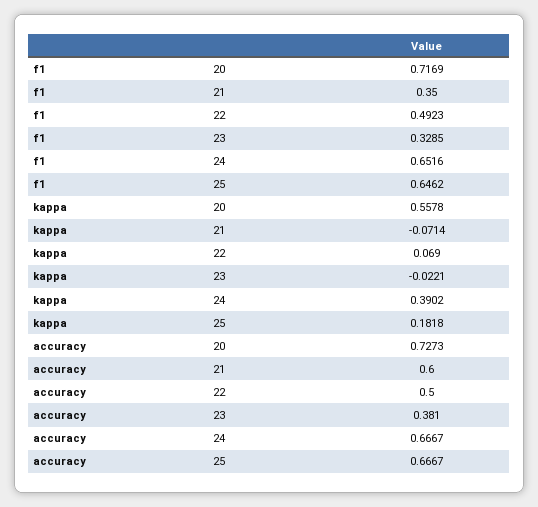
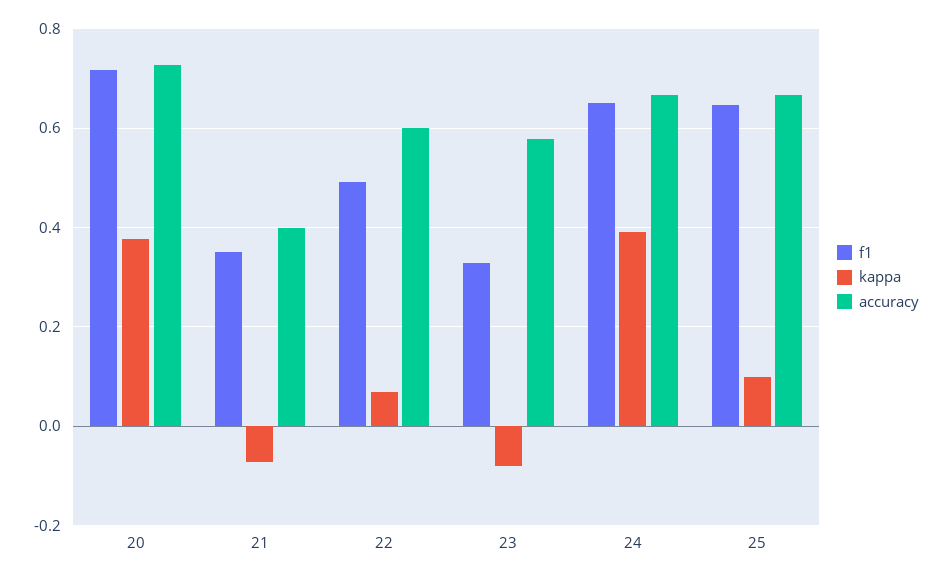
kappa, 20: 0.5578 -> 0.38
kappa, 23: -0.0221 -> -0.08
kappa, 25: 0.1818 -> 0.1
accuracy, 21: 0.6 -> 0.4
accuracy, 22: 0.5 -> 0.6
accuracy, 23: 0.381 -> 0.58

